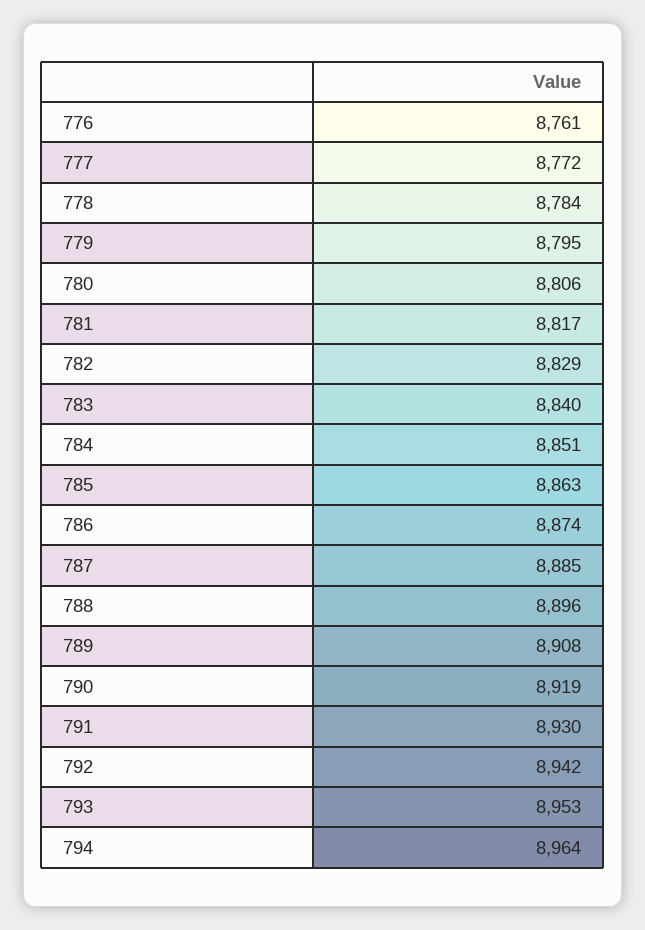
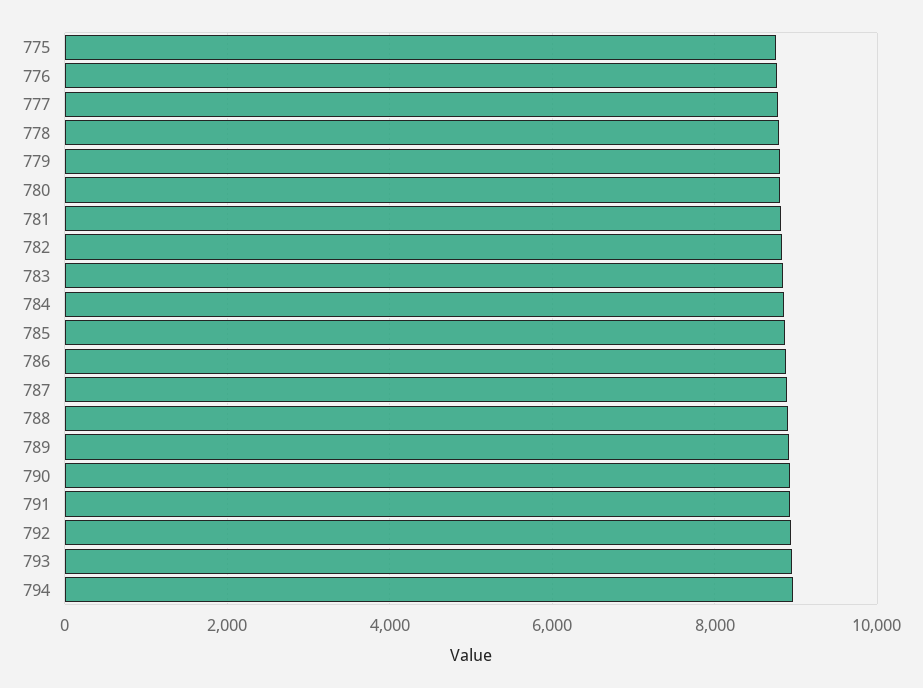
775: none -> 8800

